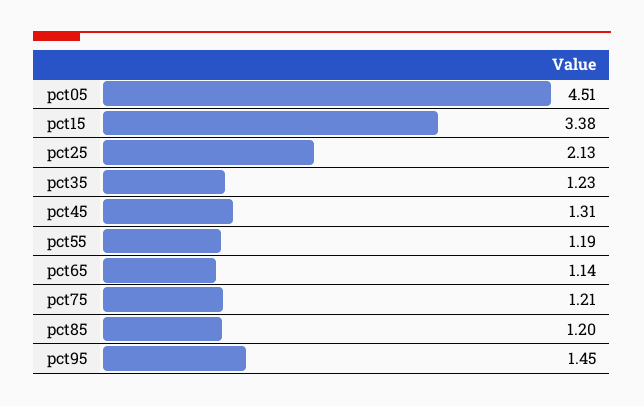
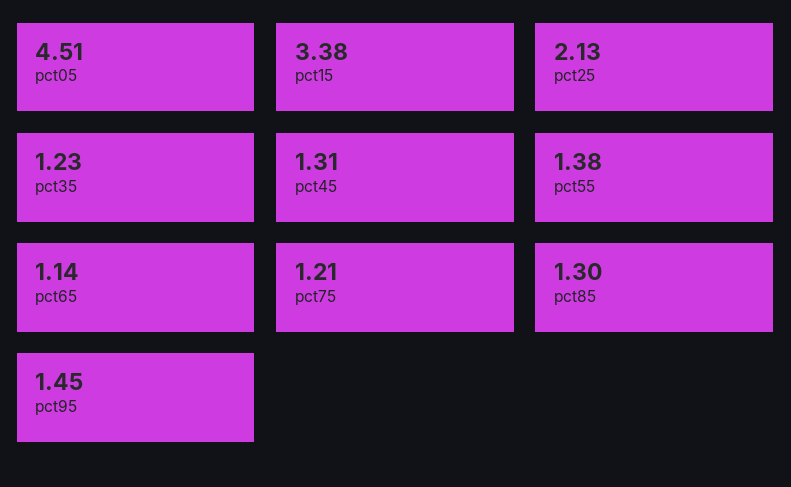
pct55: 1.19 -> 1.38
pct85: 1.2 -> 1.3

